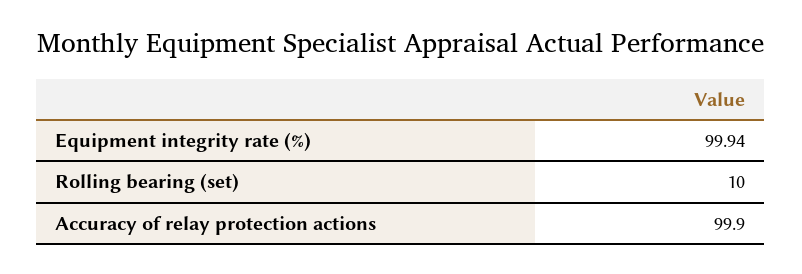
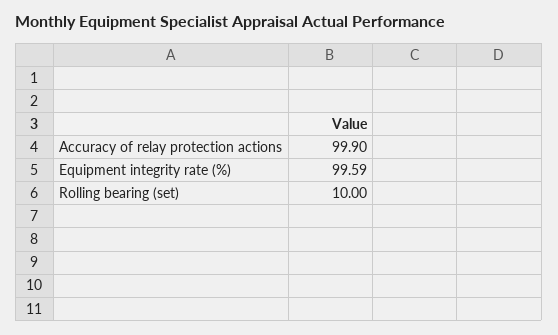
Equipment integrity rate (%): 99.94 -> 99.59

